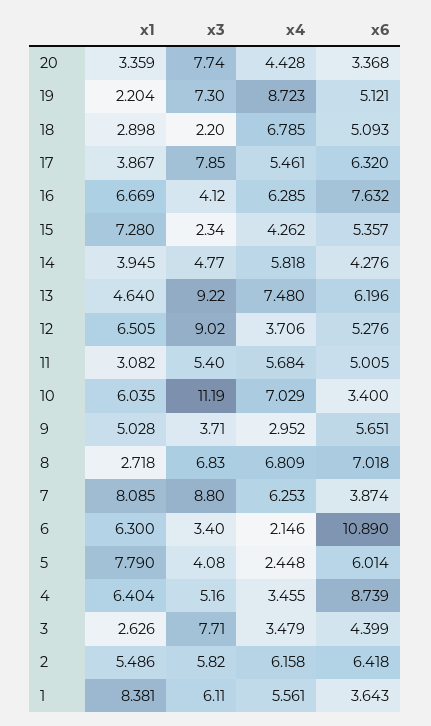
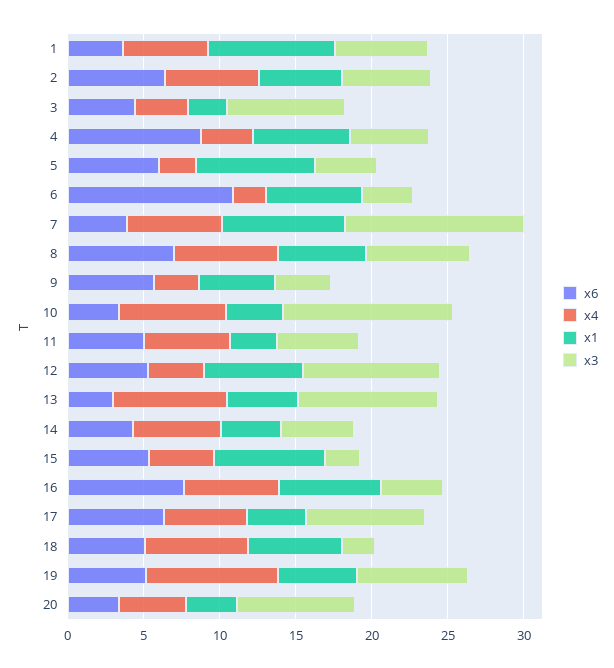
x1, 19: 2.204 -> 5
x1, 18: 2.898 -> 6
x6, 13: 6.196 -> 3
x1, 10: 6.035 -> 4
x1, 8: 2.718 -> 6
x3, 7: 8.8 -> 12

